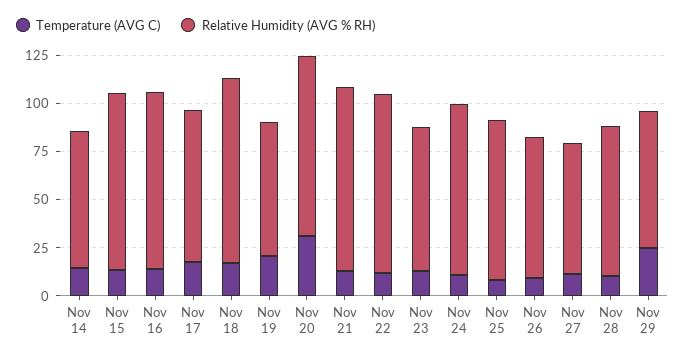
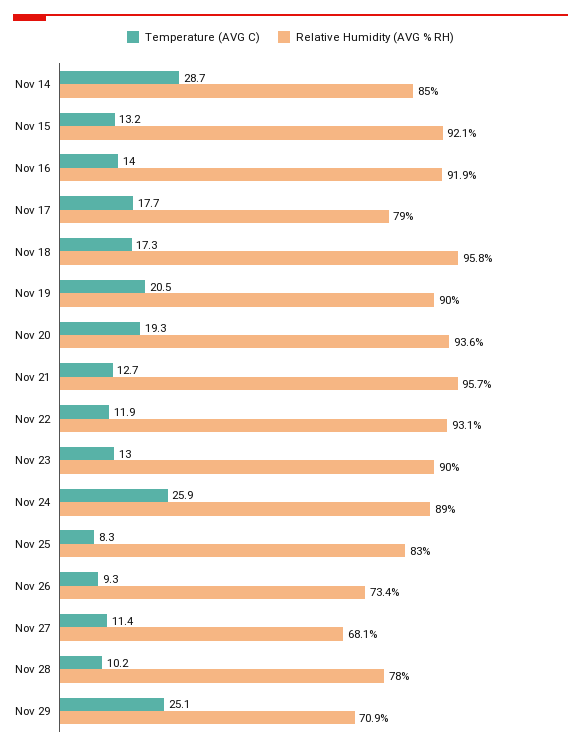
Temperature (AVG C), Nov 14: 15 -> 28.7
Relative Humidity (AVG % RH), Nov 14: 70 -> 85
Relative Humidity (AVG % RH), Nov 19: 70 -> 90
Temperature (AVG C), Nov 20: 30 -> 19.3
Relative Humidity (AVG % RH), Nov 23: 75 -> 90
Temperature (AVG C), Nov 24: 10 -> 25.9

